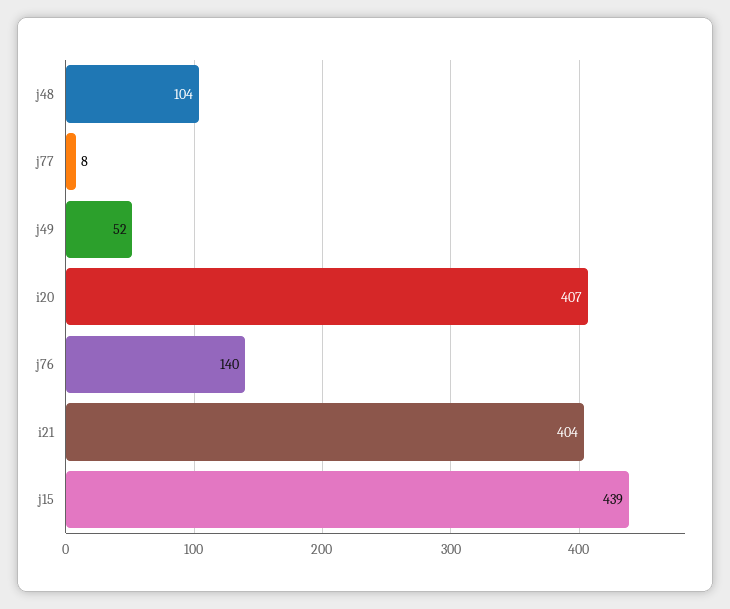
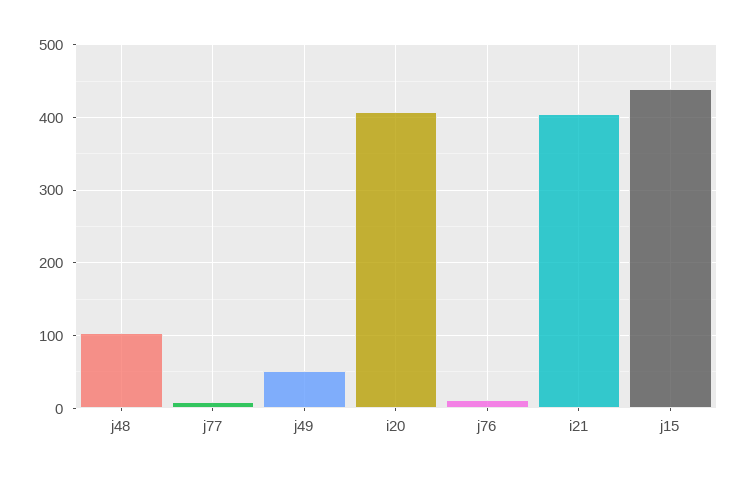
j76: 140 -> 10

